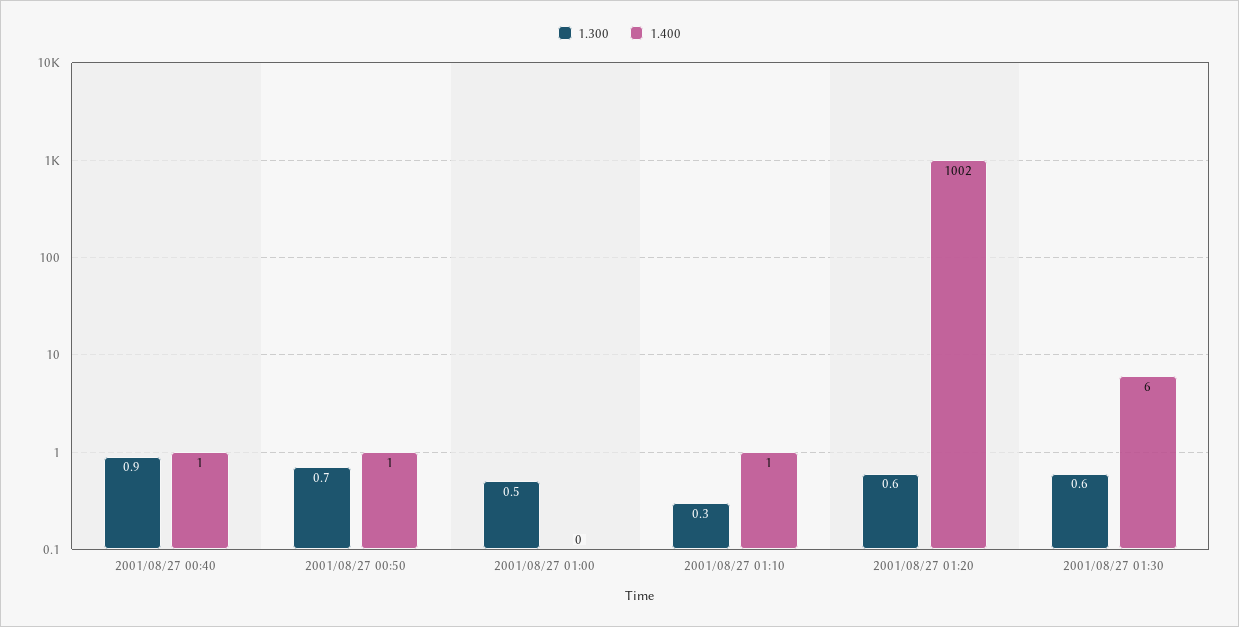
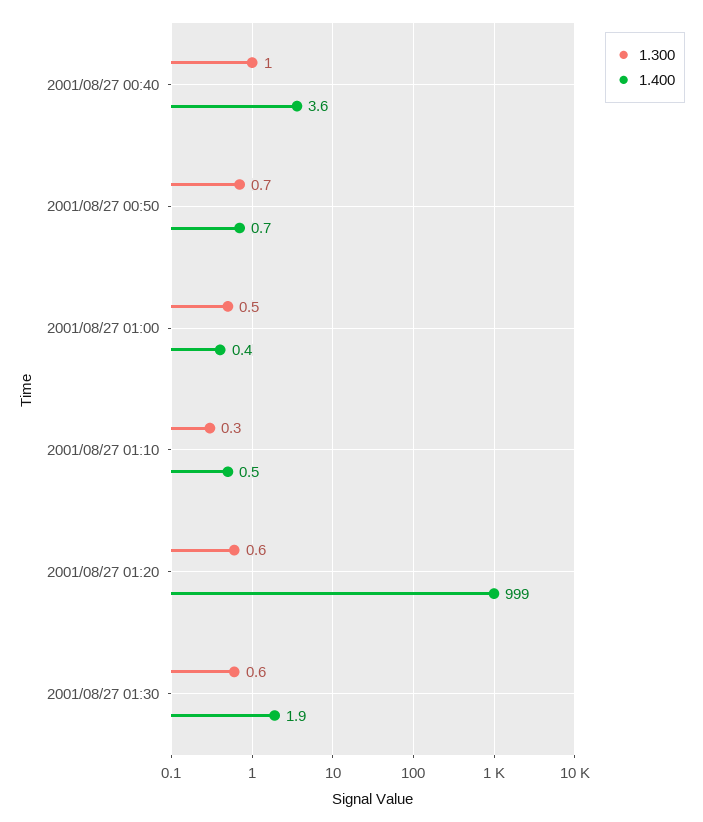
1.300, 2001/08/27 00:40: 0.9 -> 1
1.400, 2001/08/27 00:40: 1 -> 3.6
1.400, 2001/08/27 01:20: 1002 -> 999
1.400, 2001/08/27 01:30: 6 -> 1.9

